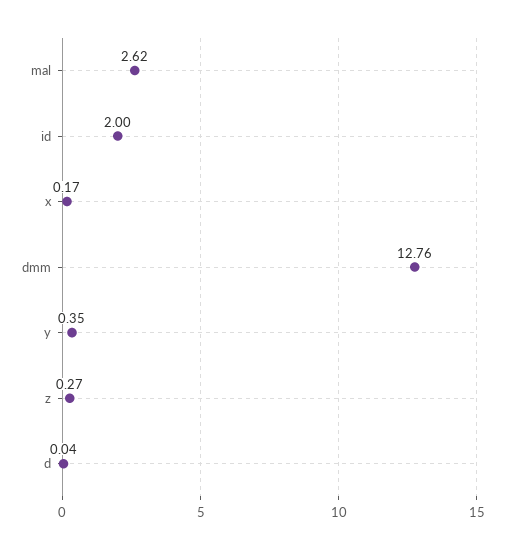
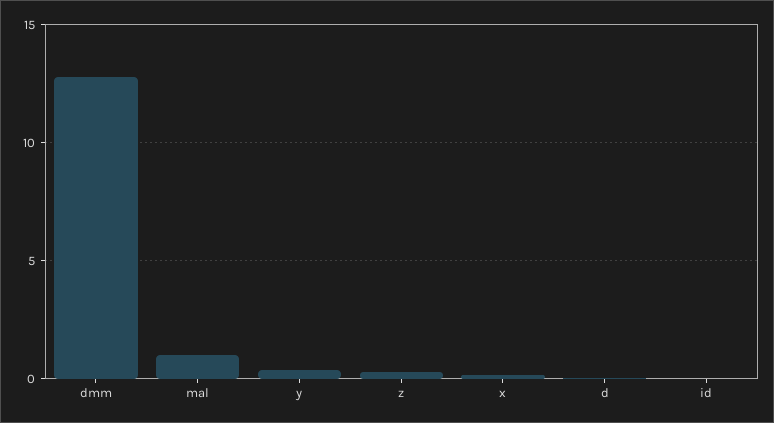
mal: 2.62 -> 1
id: 2 -> 0

